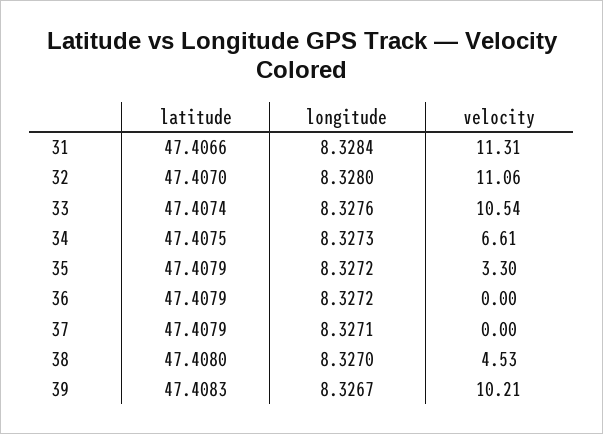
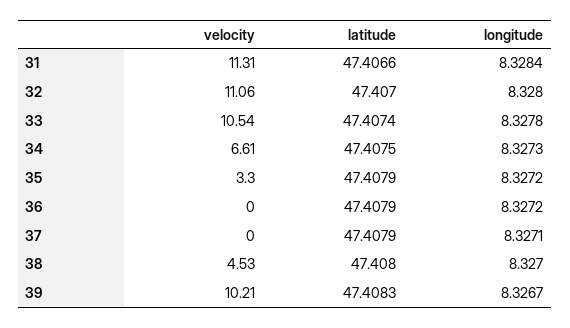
longitude, 33: 8.3276 -> 8.3278

